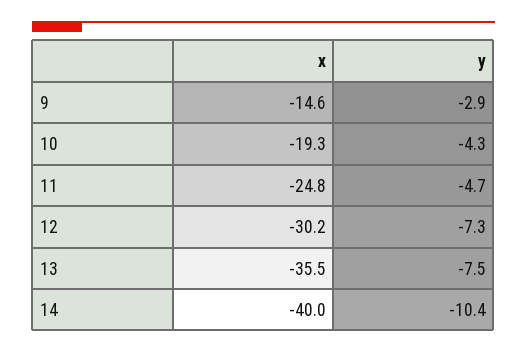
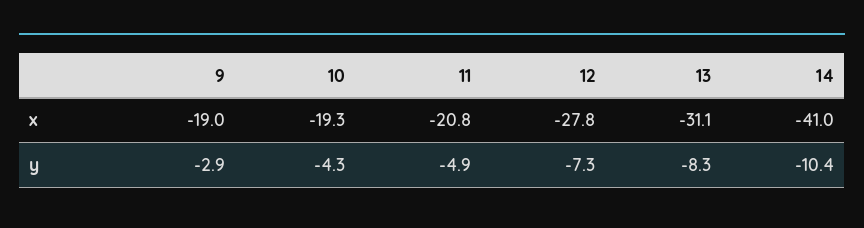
x, 9: -14.6 -> -19
x, 11: -24.8 -> -20.8
y, 11: -4.7 -> -4.9
x, 12: -30.2 -> -27.8
x, 13: -35.5 -> -31.1
y, 13: -7.5 -> -8.3
x, 14: -40 -> -41

